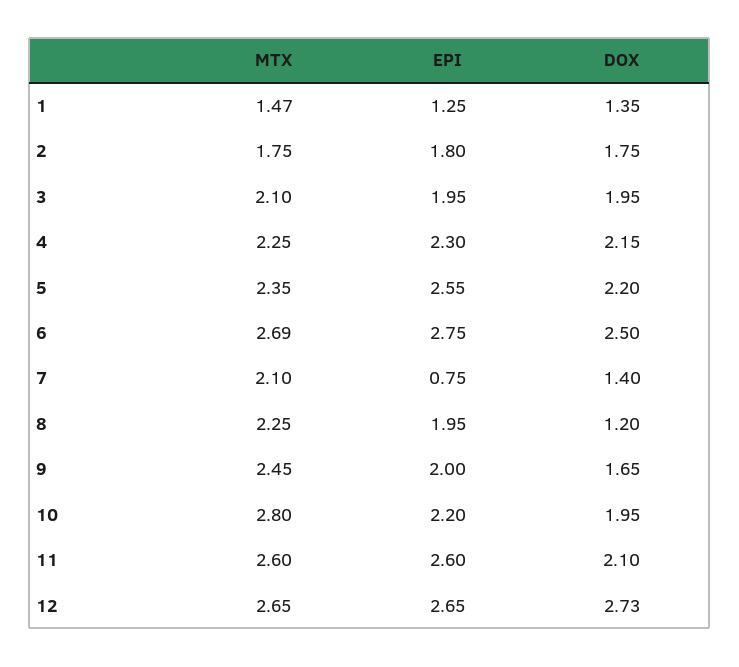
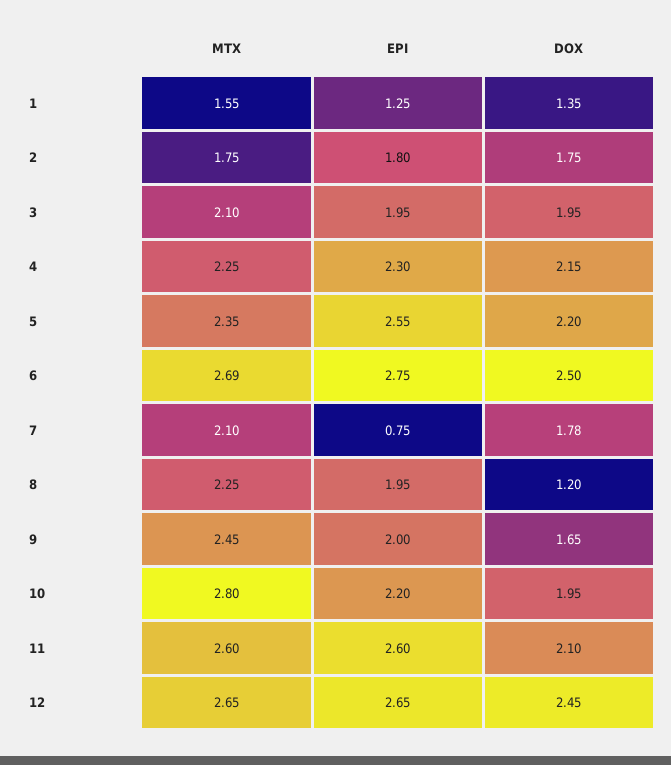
MTX, 1: 1.47 -> 1.55
DOX, 7: 1.4 -> 1.78
DOX, 12: 2.73 -> 2.45

